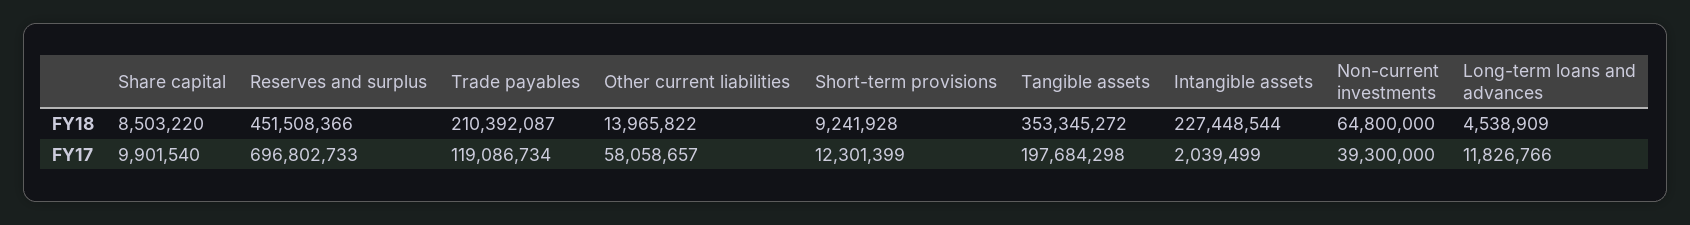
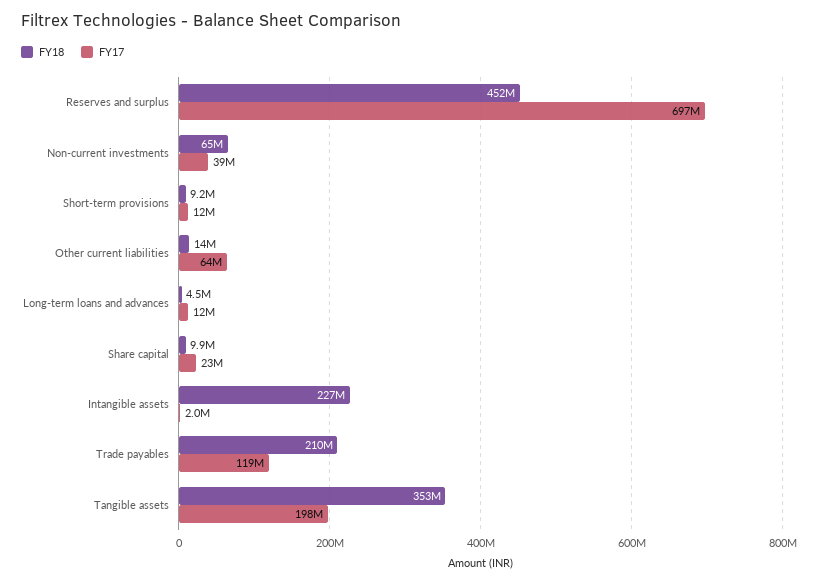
FY18, Share capital: 8503220 -> 9900000
FY17, Share capital: 9901540 -> 23000000
FY17, Other current liabilities: 58058657 -> 64000000

